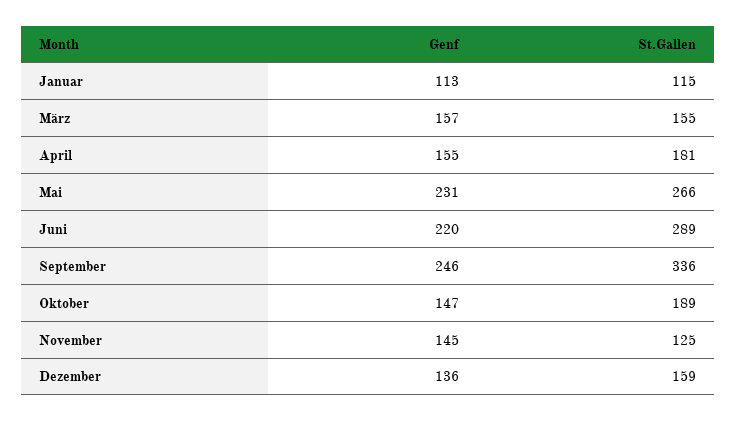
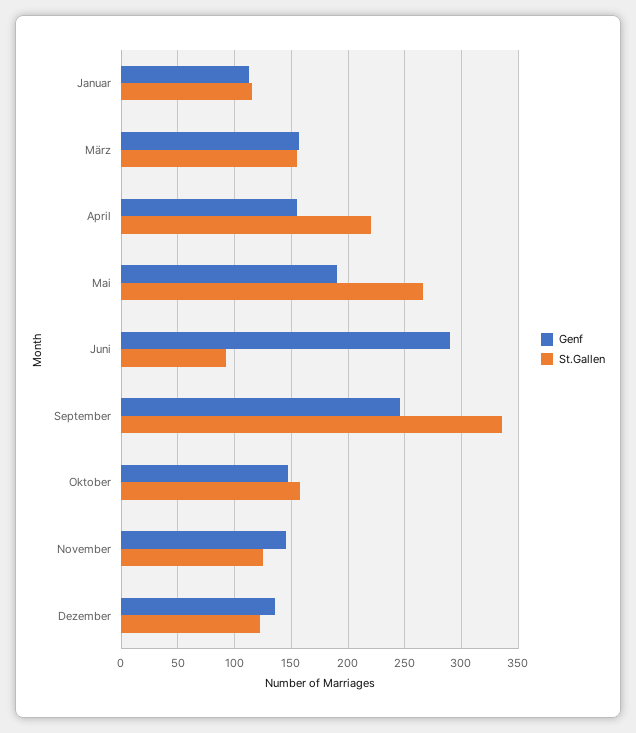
St.Gallen, April: 181 -> 220
Genf, Mai: 231 -> 190
Genf, Juni: 220 -> 290
St.Gallen, Juni: 289 -> 90
St.Gallen, Oktober: 189 -> 160
St.Gallen, Dezember: 159 -> 120

